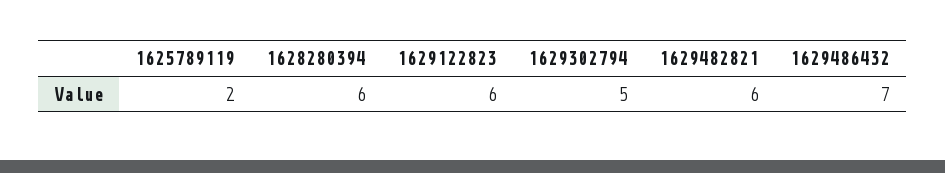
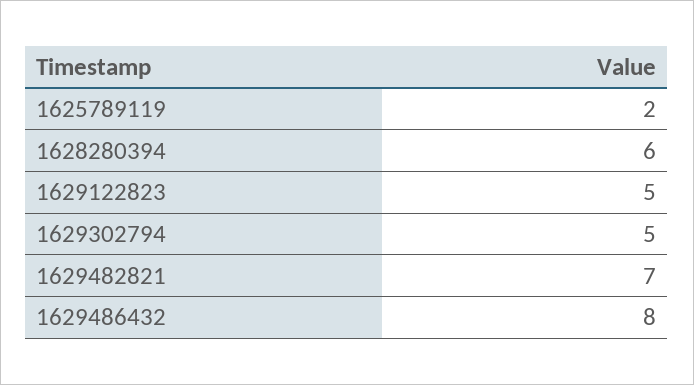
1629122823: 6 -> 5
1629482821: 6 -> 7
1629486432: 7 -> 8

